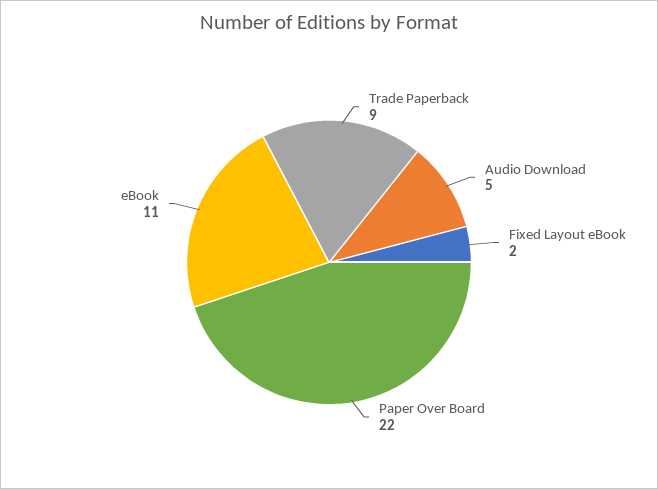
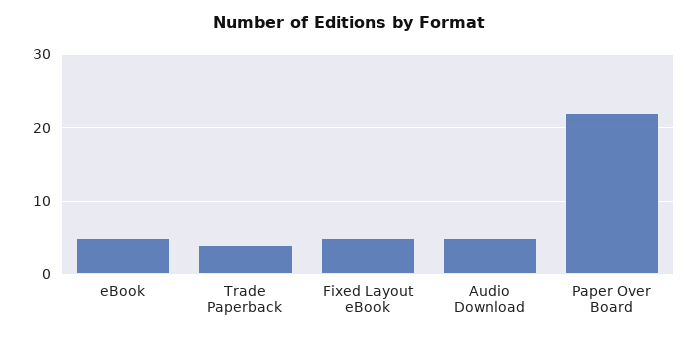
Trade Paperback: 9 -> 4
Fixed Layout eBook: 2 -> 5
eBook: 11 -> 5

